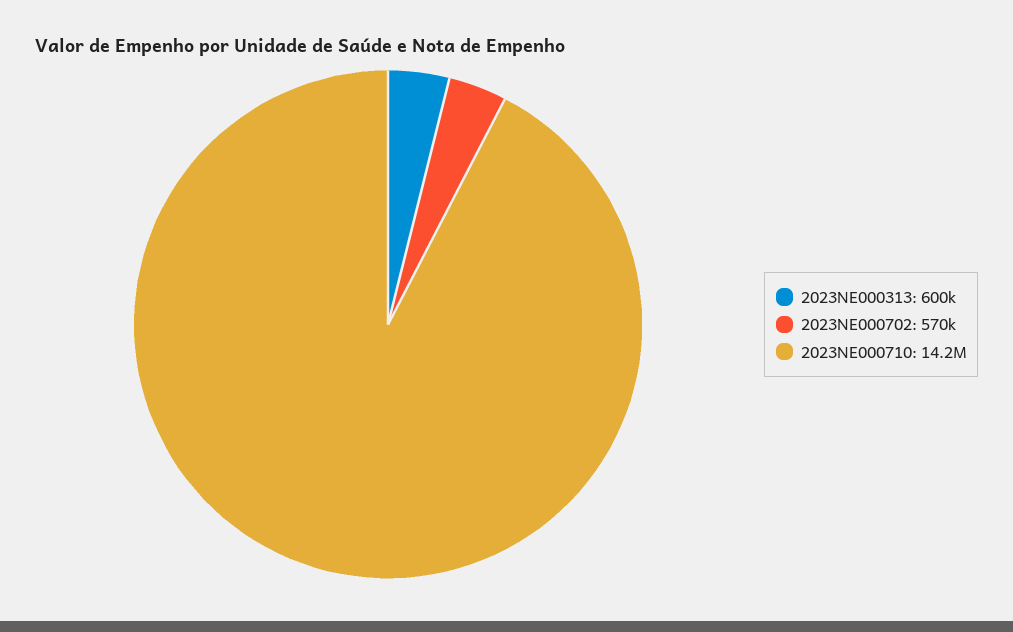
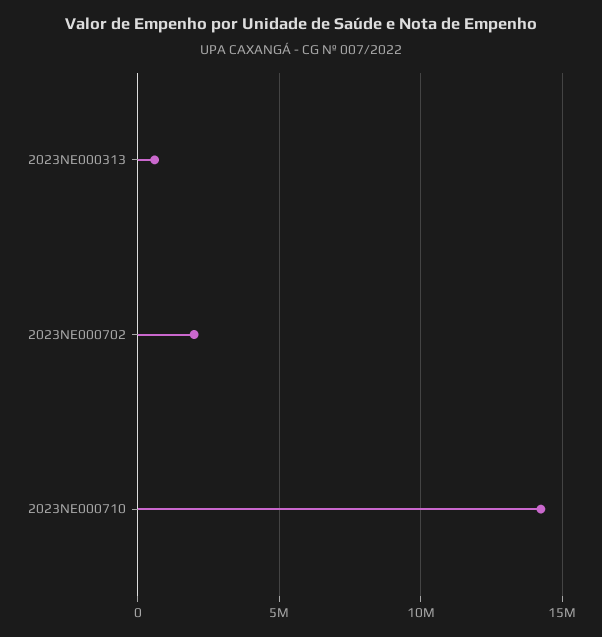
2023NE000702: 570000 -> 2000000

